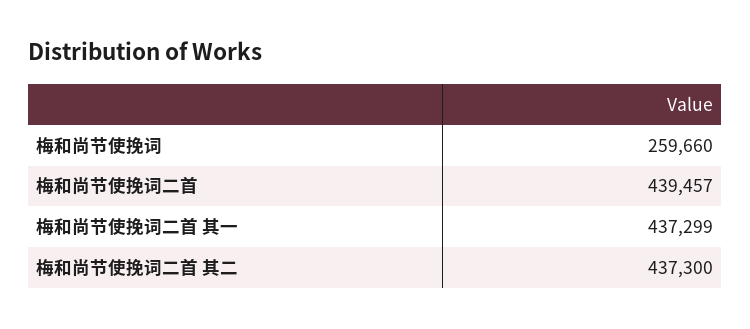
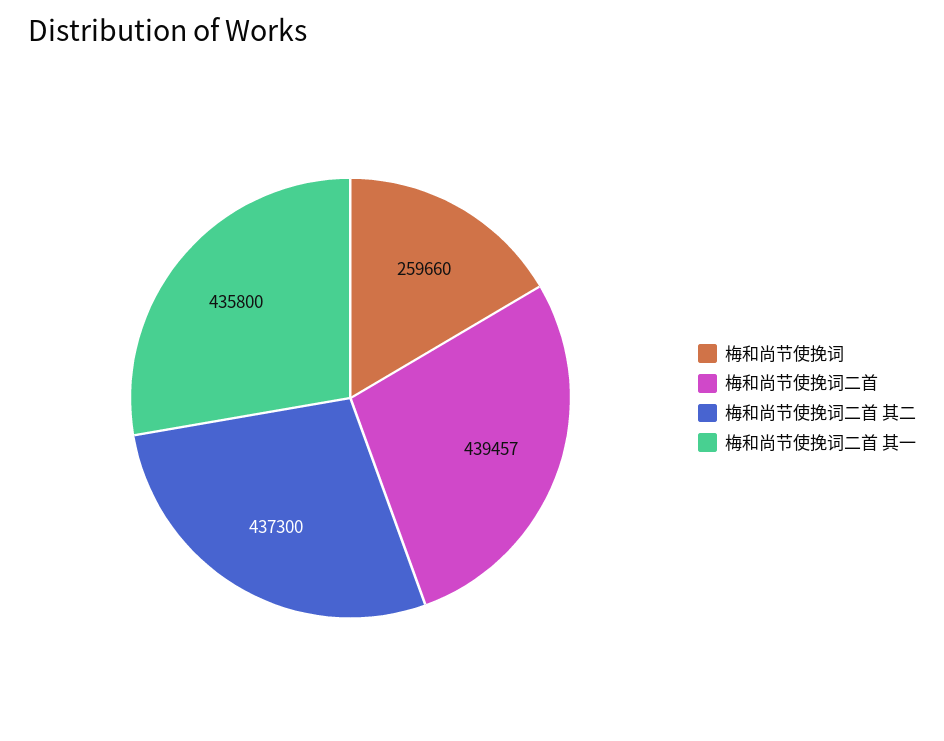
梅和尚节使挽词二首 其一: 437299 -> 435800

